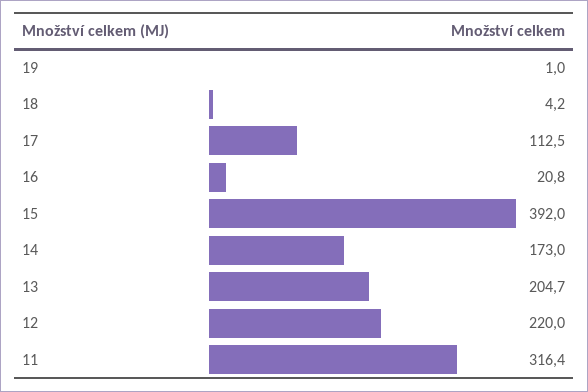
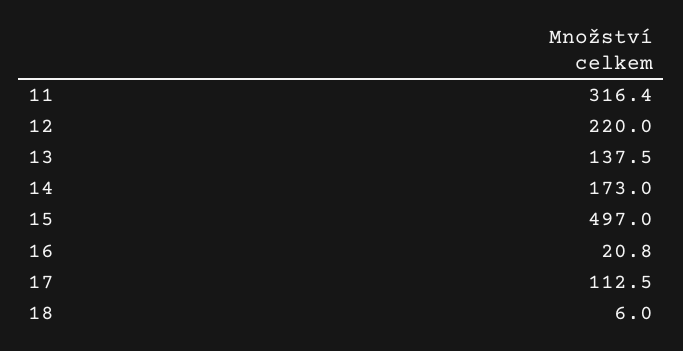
19: 1 -> none
18: 4.2 -> 6
15: 392 -> 497
13: 204.7 -> 137.5

